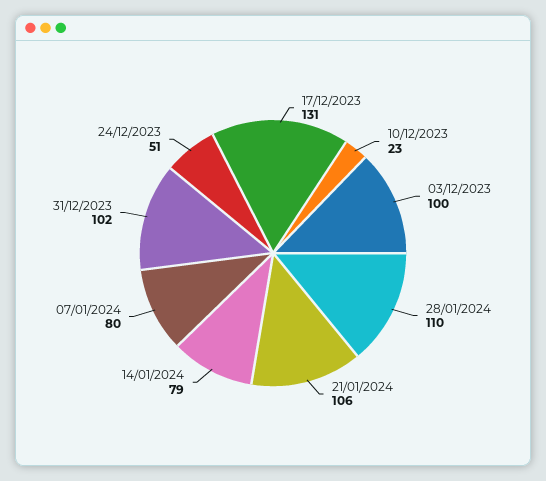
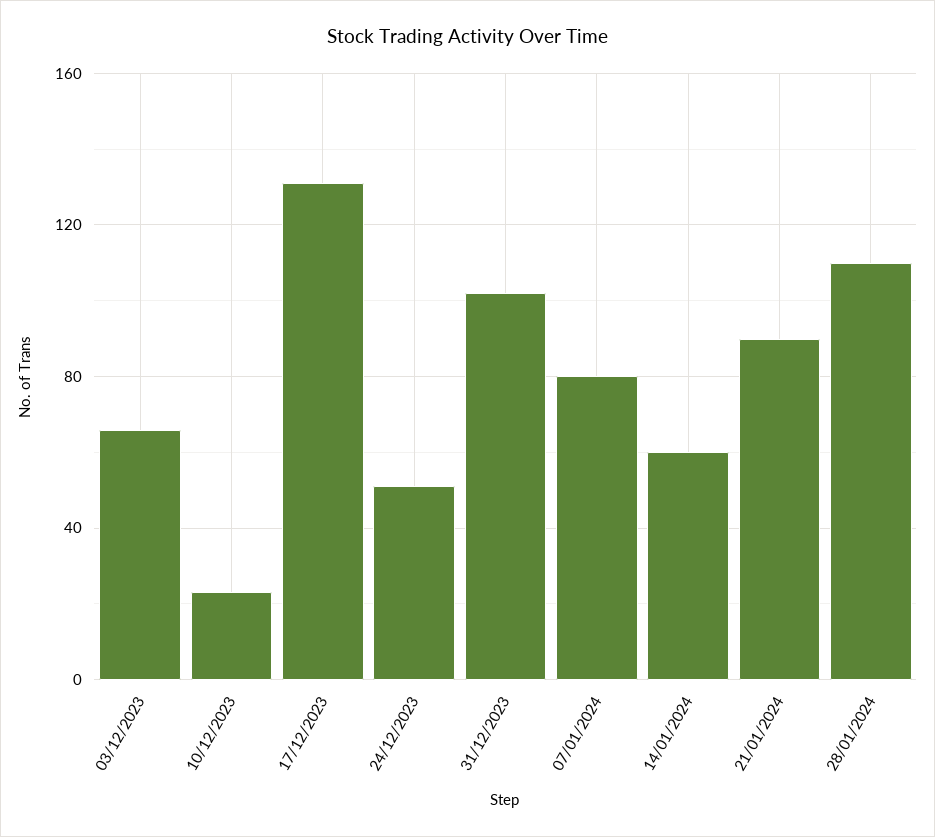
03/12/2023: 100 -> 65
21/01/2024: 106 -> 90
14/01/2024: 79 -> 60

